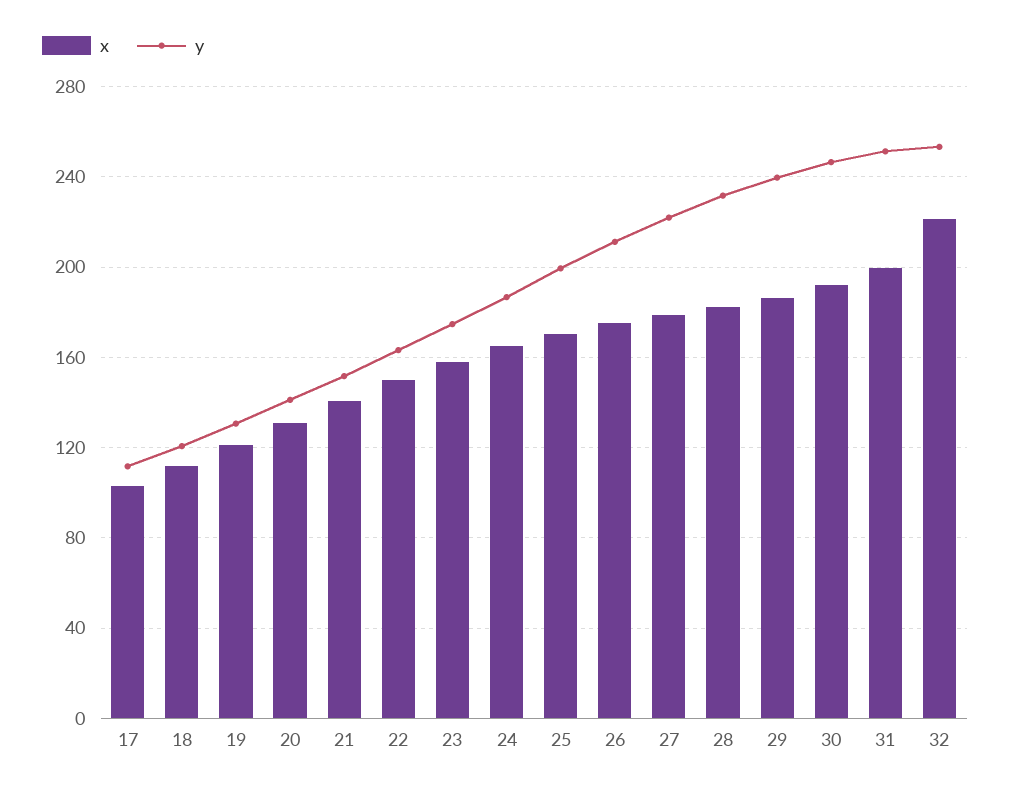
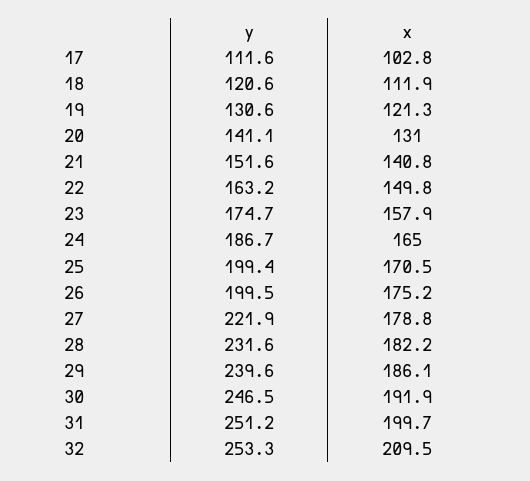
y, 26: 210 -> 199.5
x, 32: 220 -> 209.5

